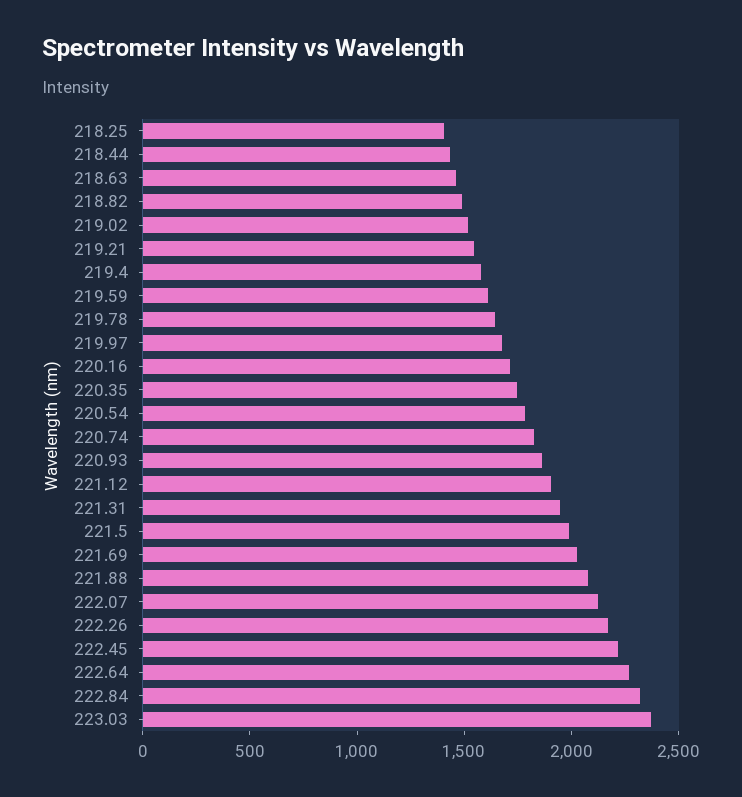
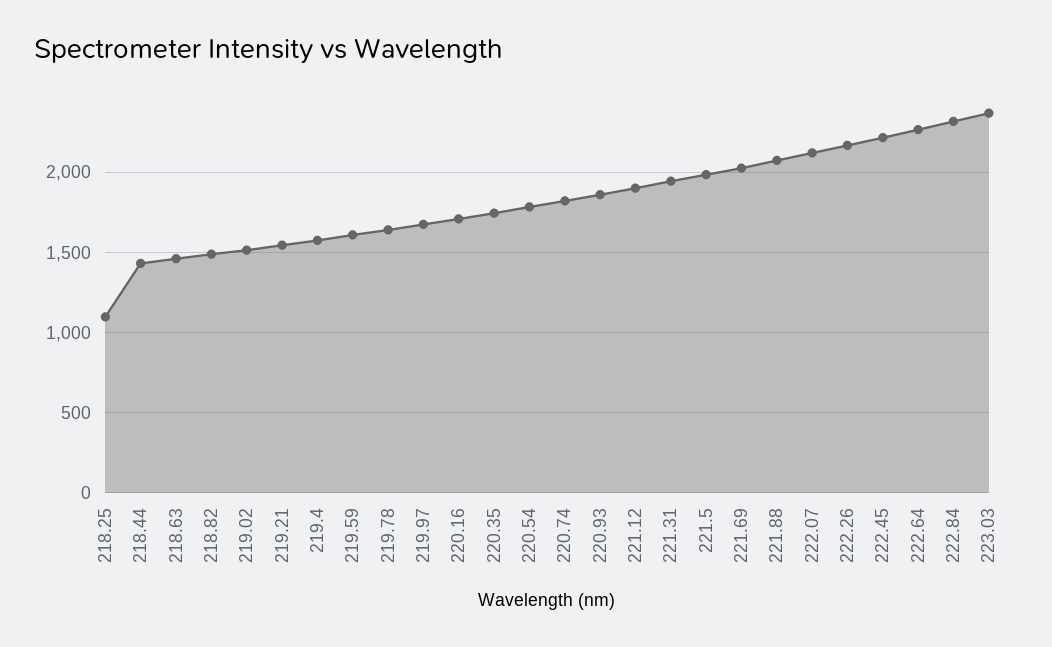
218.25: 1400 -> 1100

